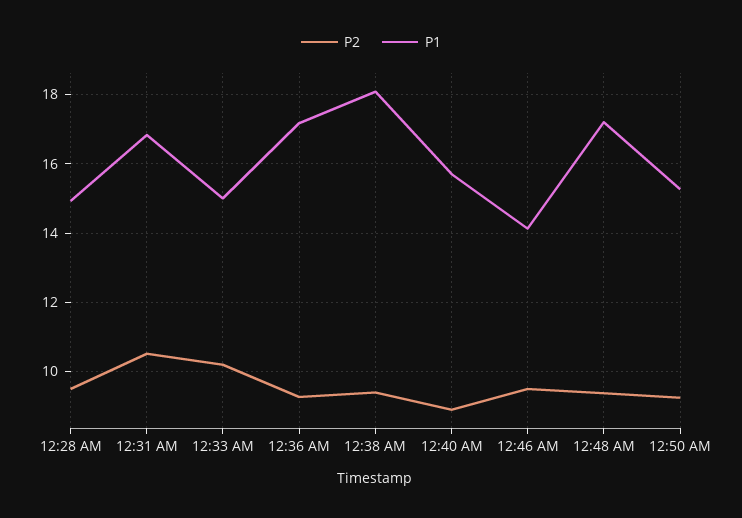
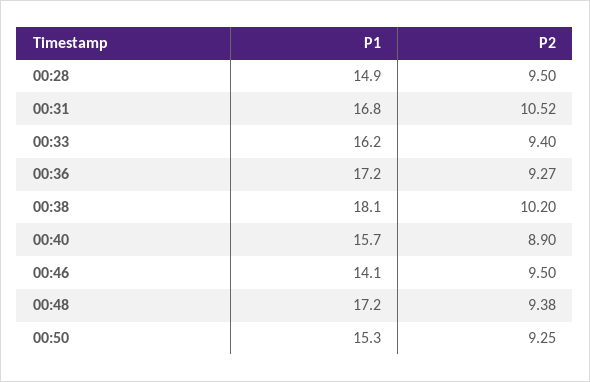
P2, 12:33 AM: 10.2 -> 9.4
P1, 12:33 AM: 15 -> 16.2
P2, 12:38 AM: 9.4 -> 10.2

